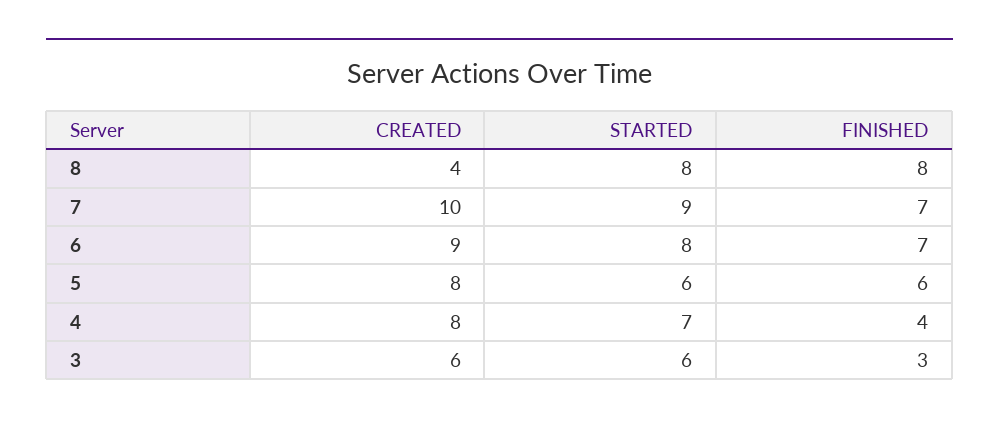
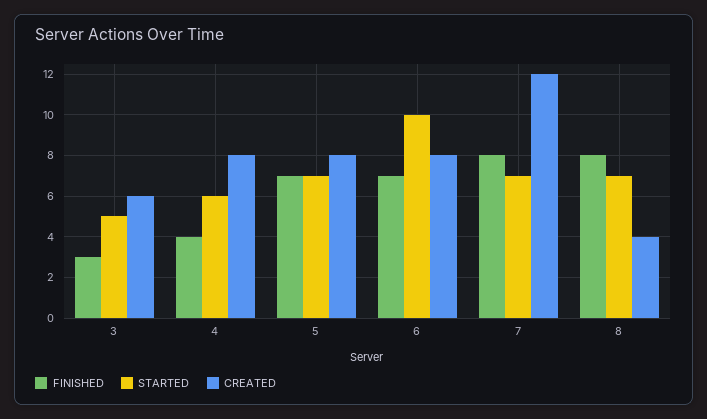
STARTED, 8: 8 -> 7
CREATED, 7: 10 -> 12
STARTED, 7: 9 -> 7
FINISHED, 7: 7 -> 8
CREATED, 6: 9 -> 8
STARTED, 6: 8 -> 10
STARTED, 5: 6 -> 7
FINISHED, 5: 6 -> 7
STARTED, 4: 7 -> 6
STARTED, 3: 6 -> 5

